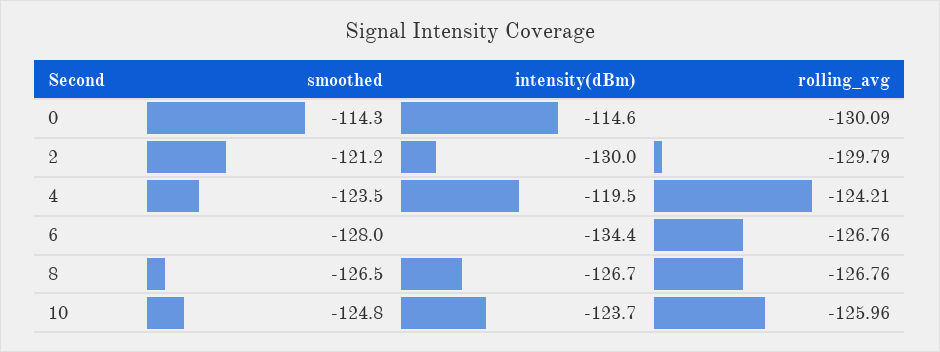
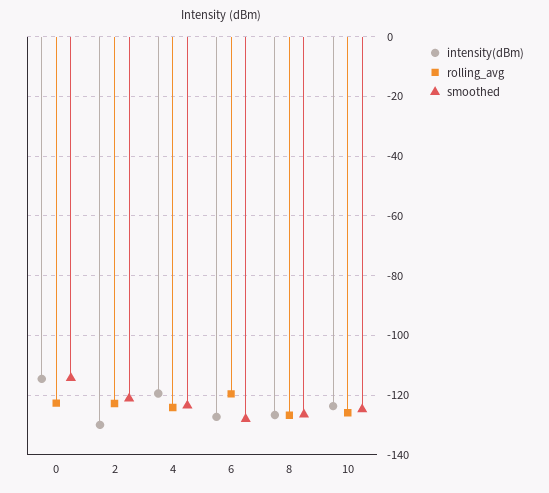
rolling_avg, 0: -130.09 -> -122.5
rolling_avg, 2: -129.79 -> -122.5
intensity(dBm), 6: -134.4 -> -127.5
rolling_avg, 6: -126.76 -> -120

